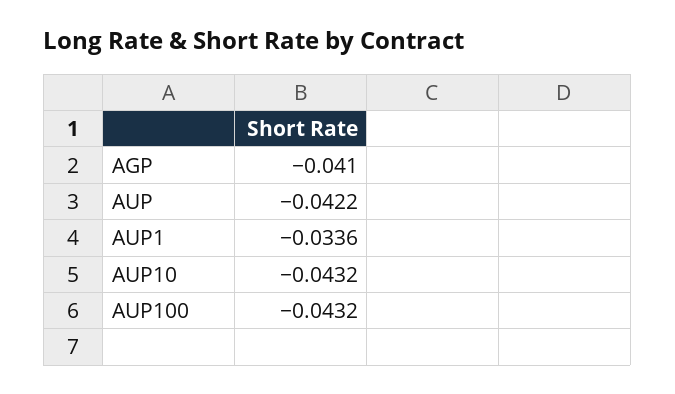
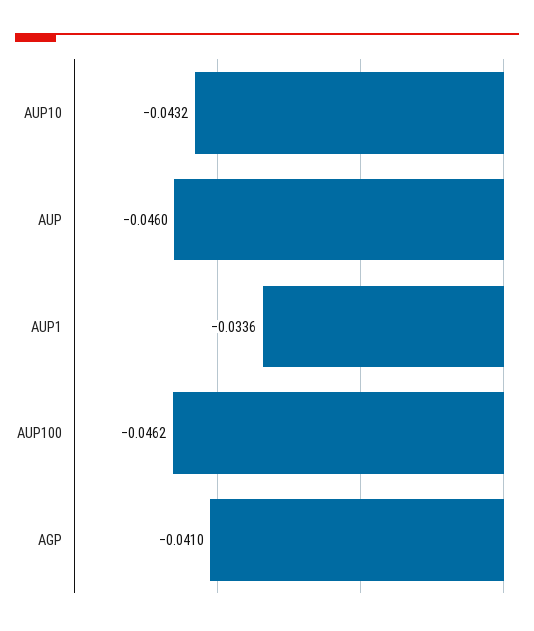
AUP: -0.0422 -> -0.046
AUP100: -0.0432 -> -0.0462

